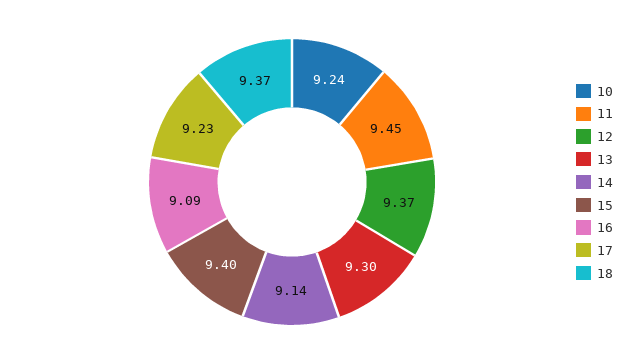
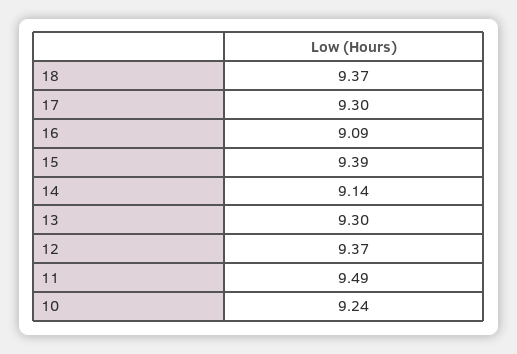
11: 9.45 -> 9.49
15: 9.4 -> 9.39
17: 9.23 -> 9.3

